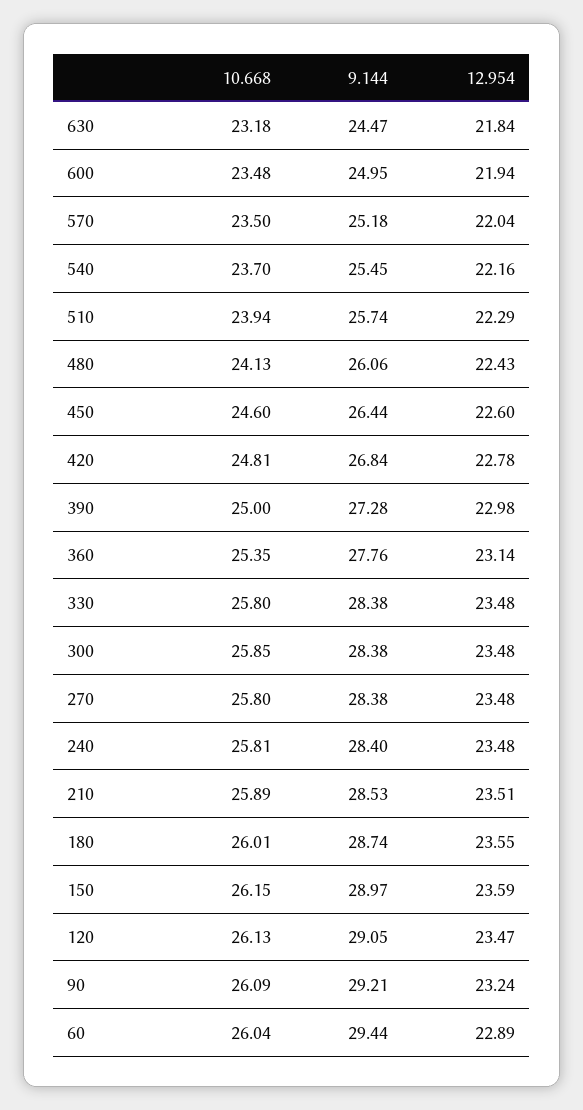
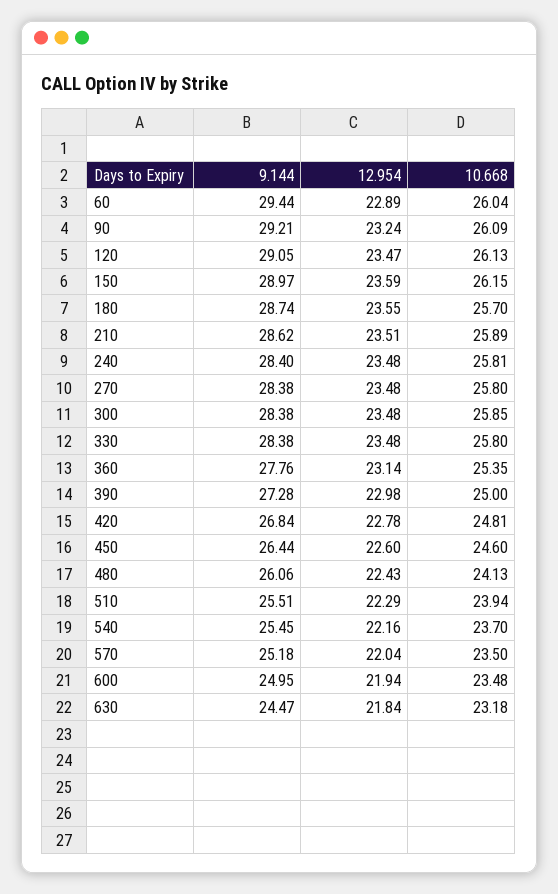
9.144, 510: 25.74 -> 25.51
9.144, 210: 28.53 -> 28.62
10.668, 180: 26.01 -> 25.7

